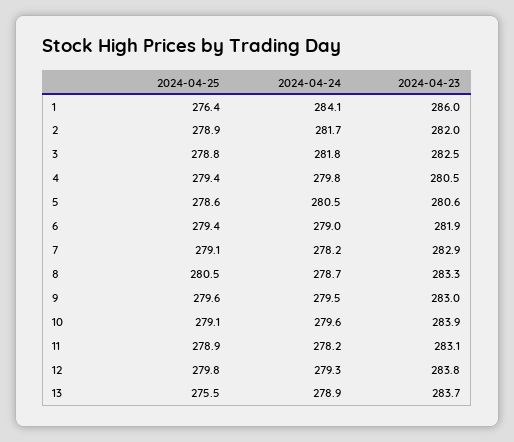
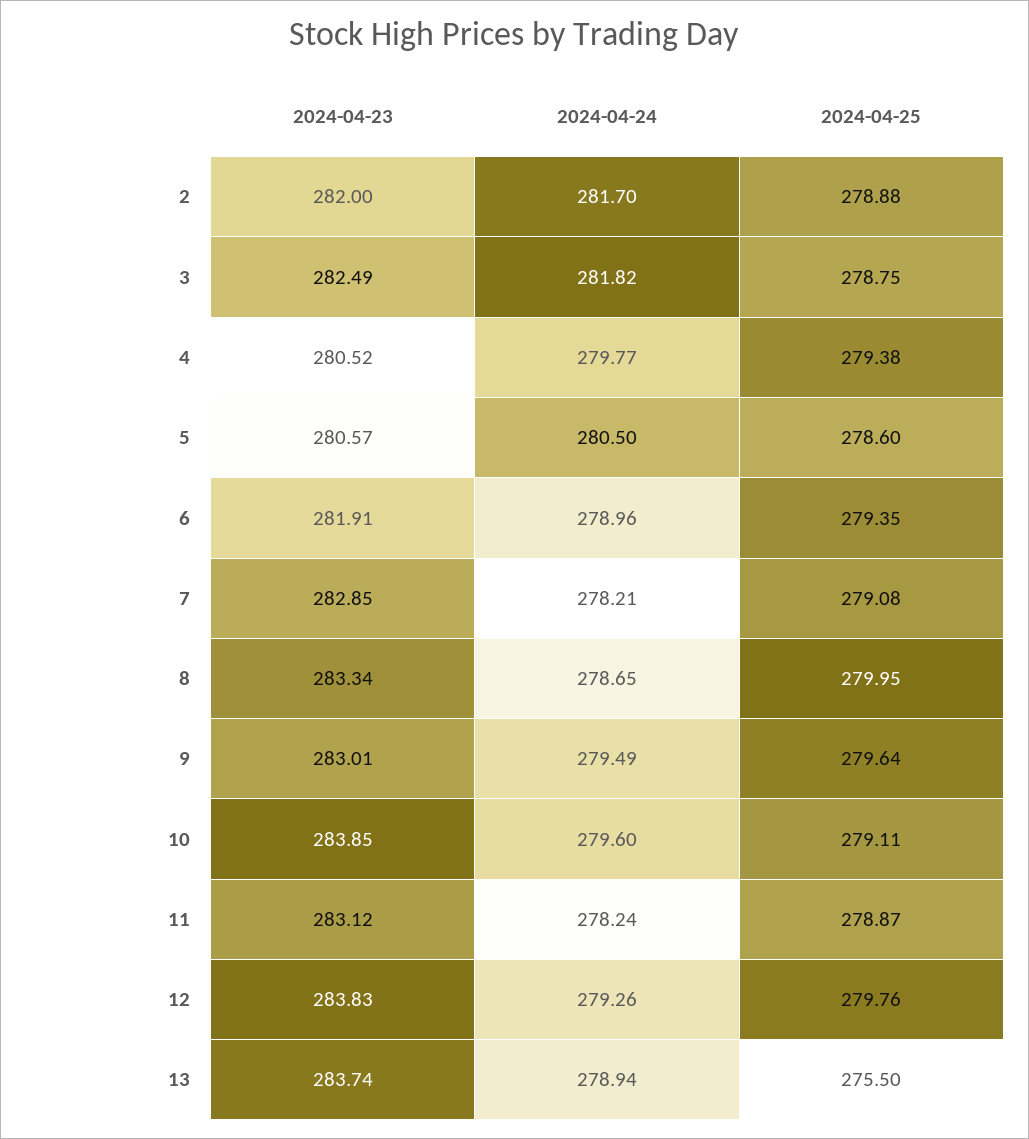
2024-04-25, 1: 276.4 -> none
2024-04-24, 1: 284.1 -> none
2024-04-23, 1: 286 -> none
2024-04-25, 8: 280.5 -> 279.95

